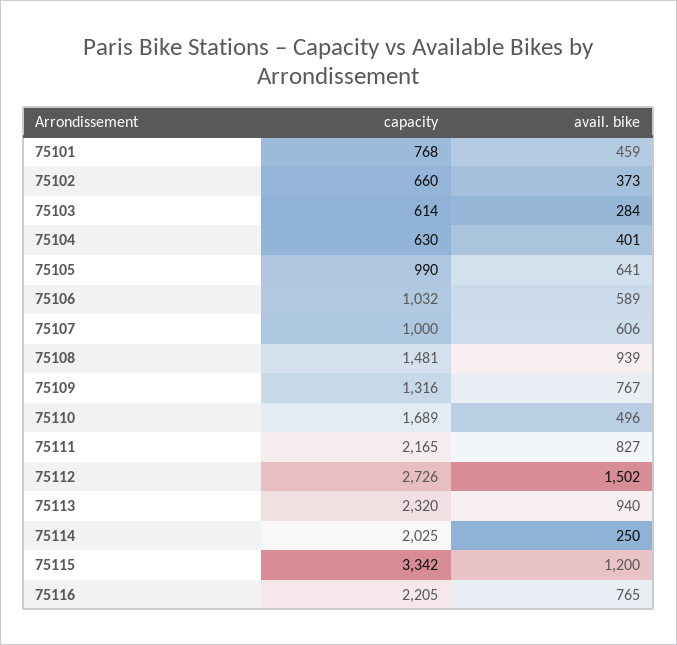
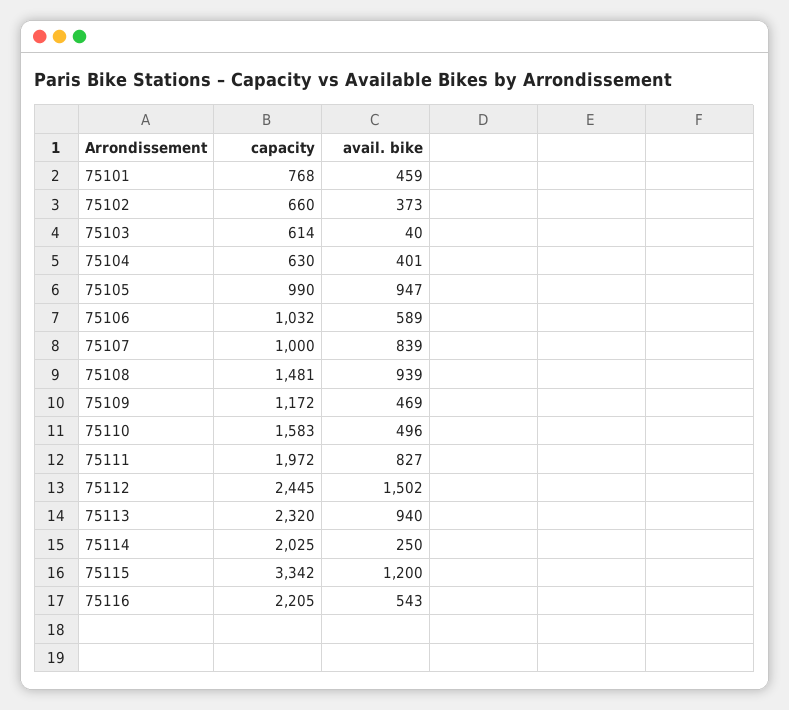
avail. bike, 75103: 284 -> 40
avail. bike, 75105: 641 -> 947
avail. bike, 75107: 606 -> 839
capacity, 75109: 1316 -> 1172
avail. bike, 75109: 767 -> 469
capacity, 75110: 1689 -> 1583
capacity, 75111: 2165 -> 1972
capacity, 75112: 2726 -> 2445
avail. bike, 75116: 765 -> 543

